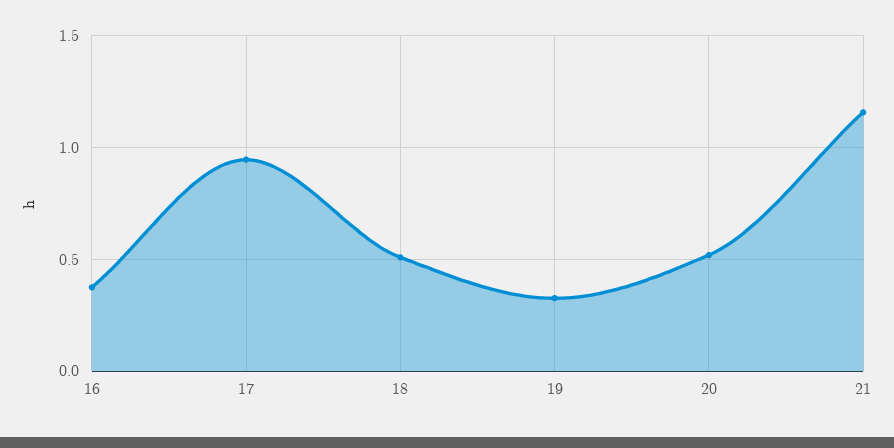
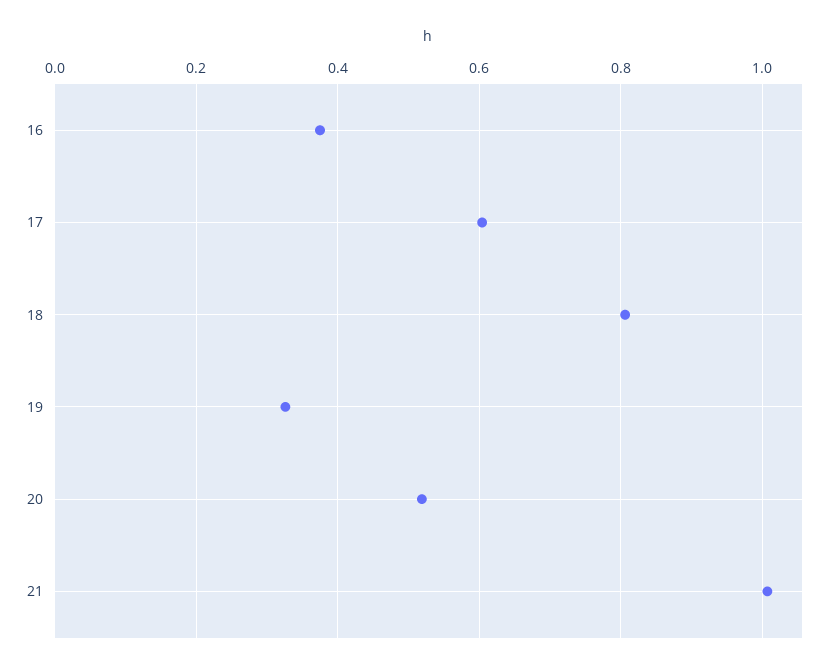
17: 0.95 -> 0.6
18: 0.5 -> 0.8
21: 1.15 -> 1

